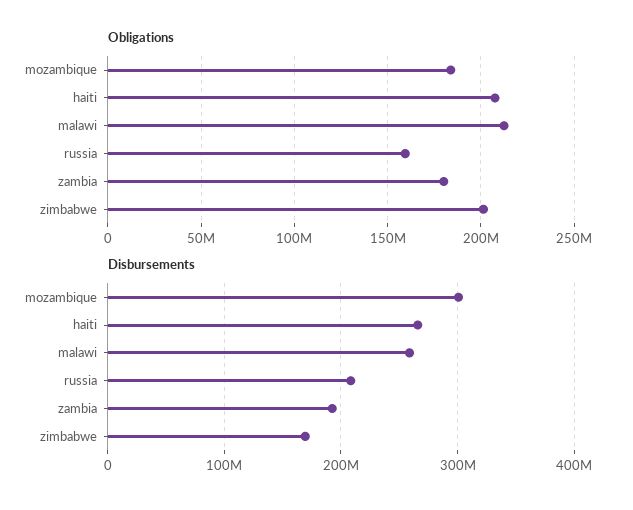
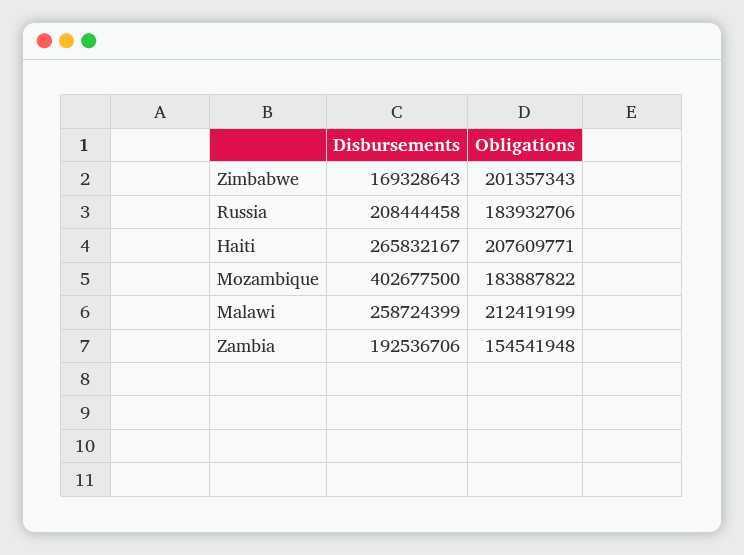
Obligations, russia: 160000000 -> 183932706
Obligations, zambia: 180000000 -> 154541948
Disbursements, mozambique: 300000000 -> 402677500

